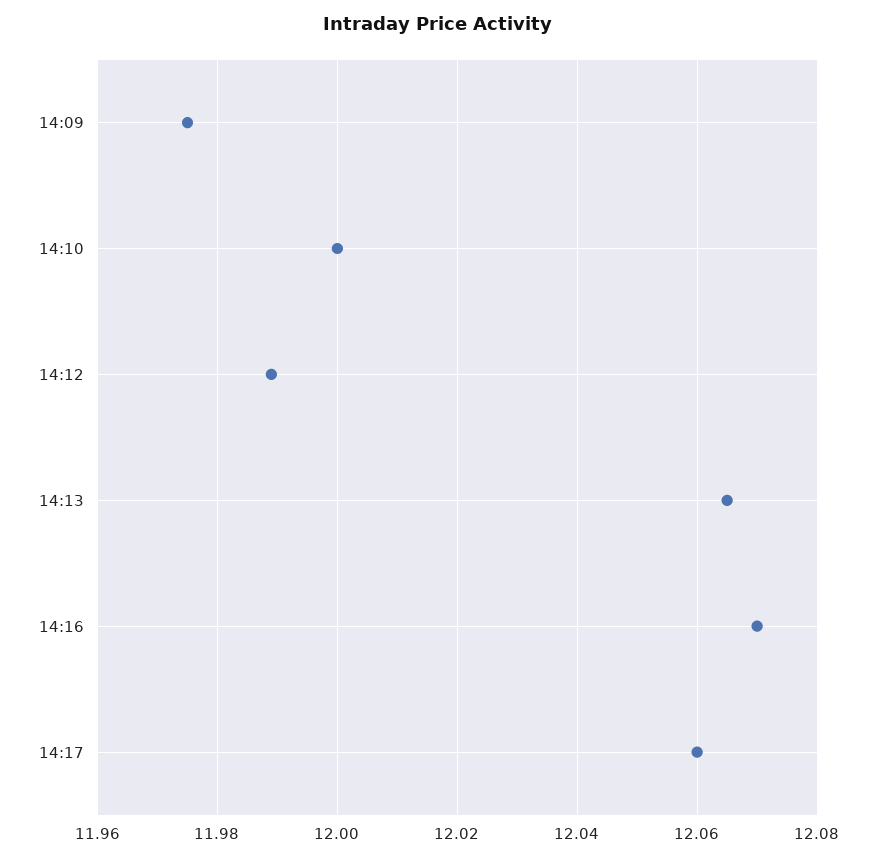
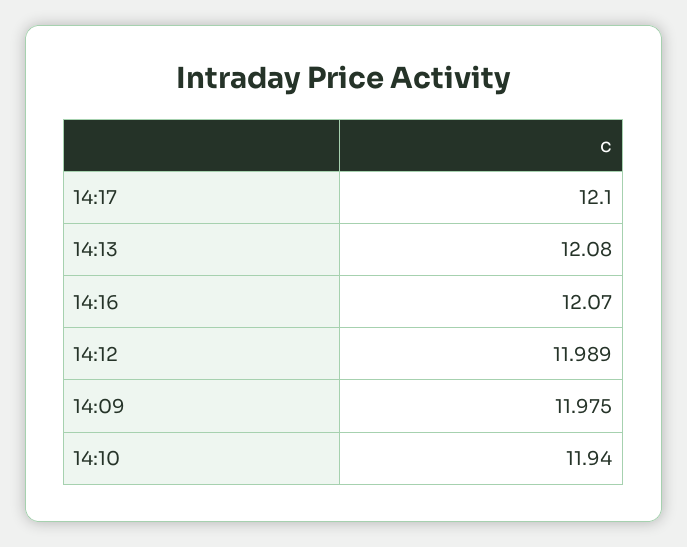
14:10: 12 -> 11.94
14:13: 12.065 -> 12.08
14:17: 12.06 -> 12.1

